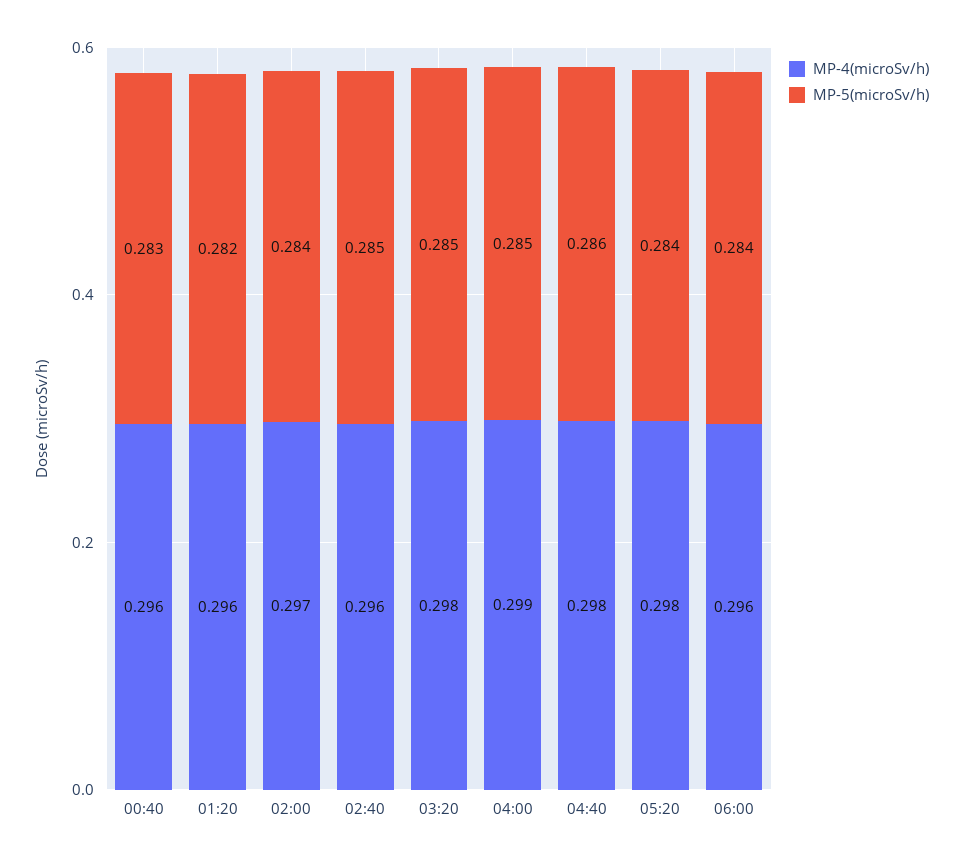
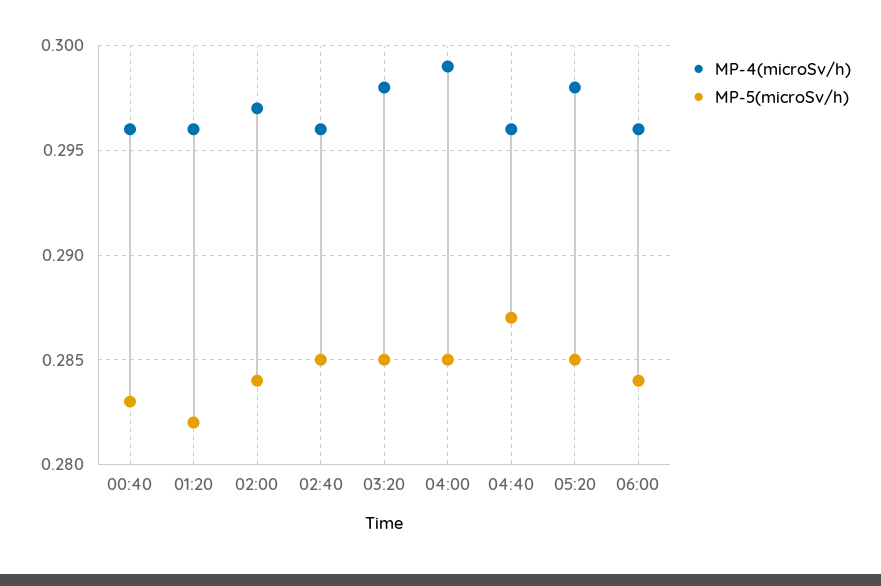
MP-4(microSv/h), 04:40: 0.298 -> 0.296
MP-5(microSv/h), 04:40: 0.286 -> 0.287
MP-5(microSv/h), 05:20: 0.284 -> 0.285

